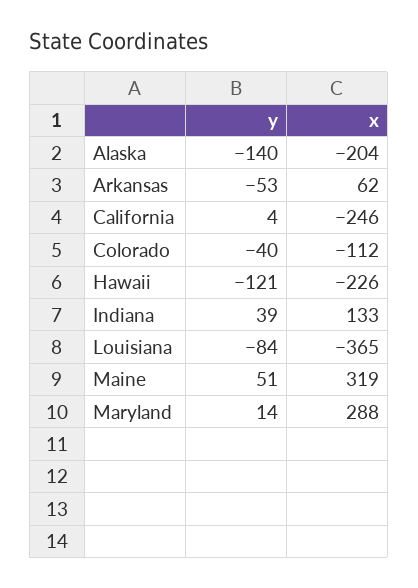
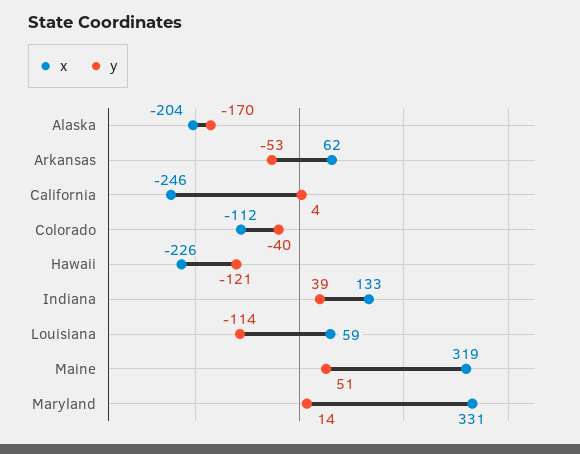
y, Alaska: -140 -> -170
y, Louisiana: -84 -> -114
x, Louisiana: -365 -> 59
x, Maryland: 288 -> 331

